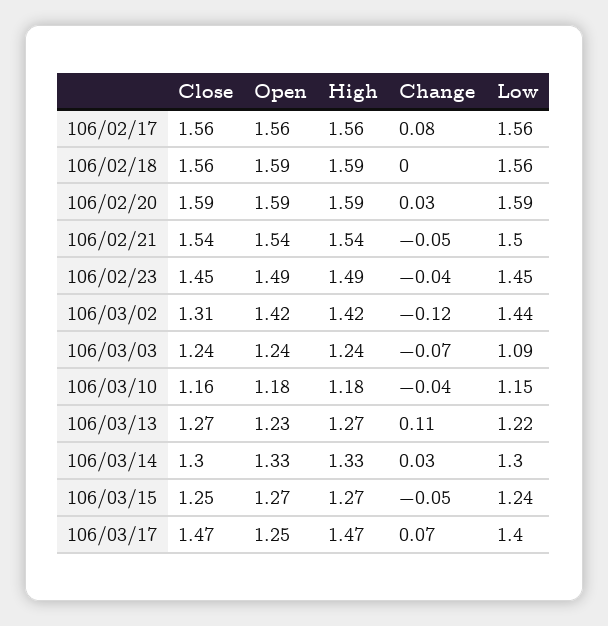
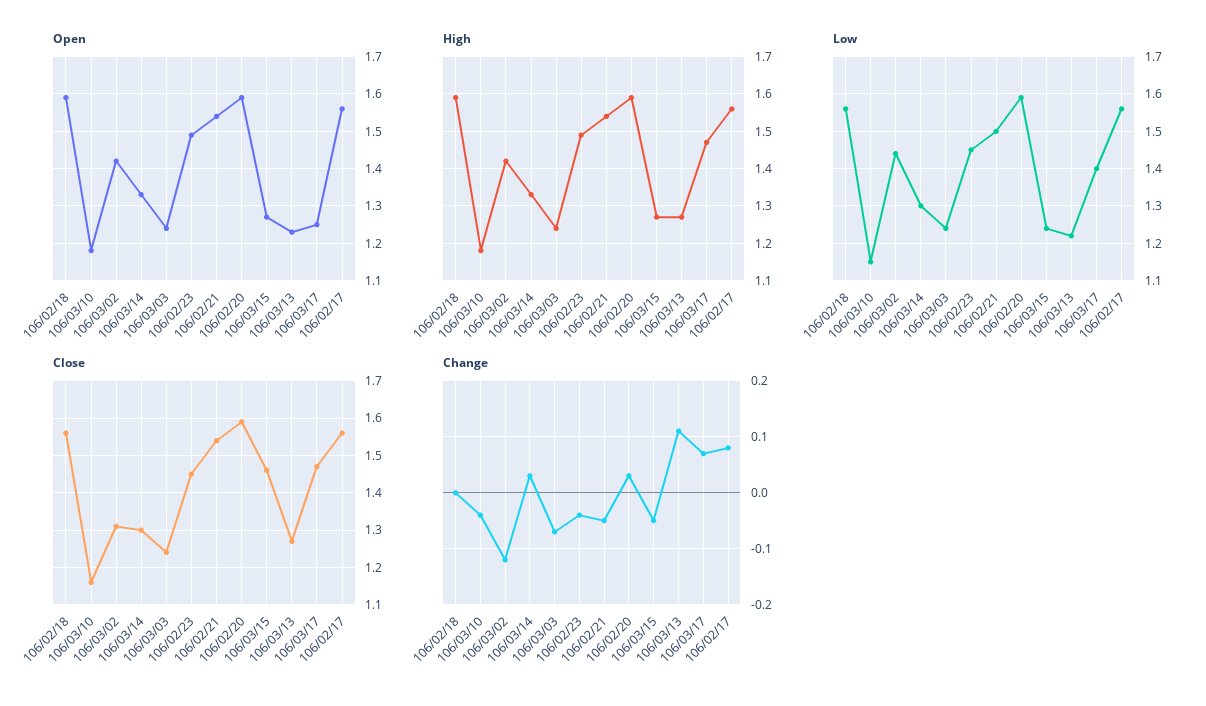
Low, 106/03/03: 1.09 -> 1.25
Close, 106/03/15: 1.25 -> 1.45

